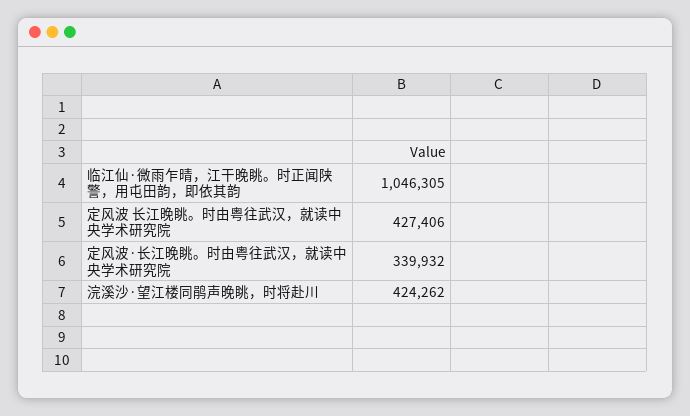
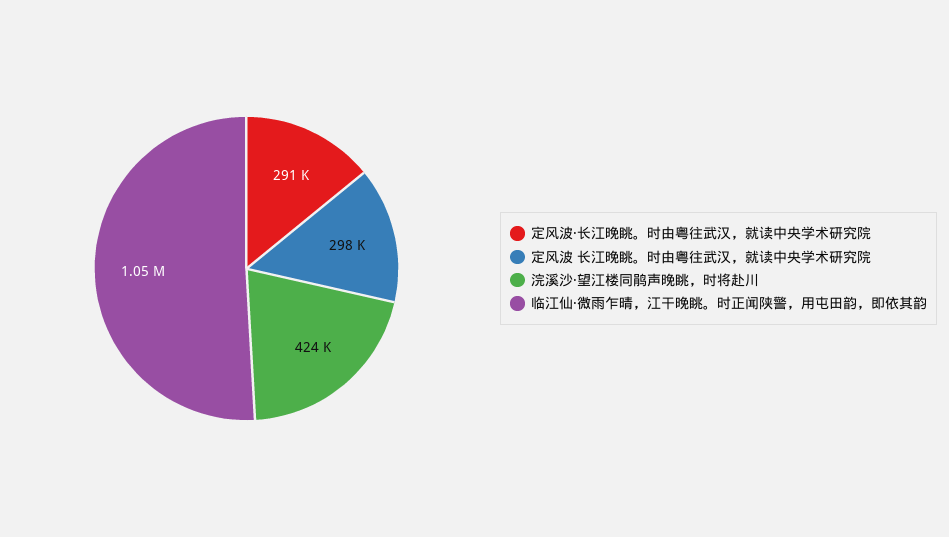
定风波 长江晚眺。时由粤往武汉，就读中央学术研究院: 427406 -> 298000
定风波·长江晚眺。时由粤往武汉，就读中央学术研究院: 339932 -> 291000

